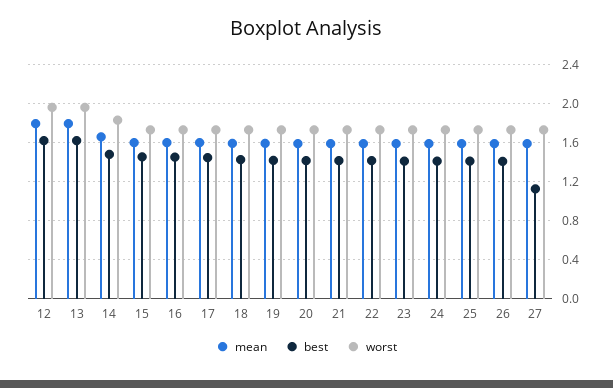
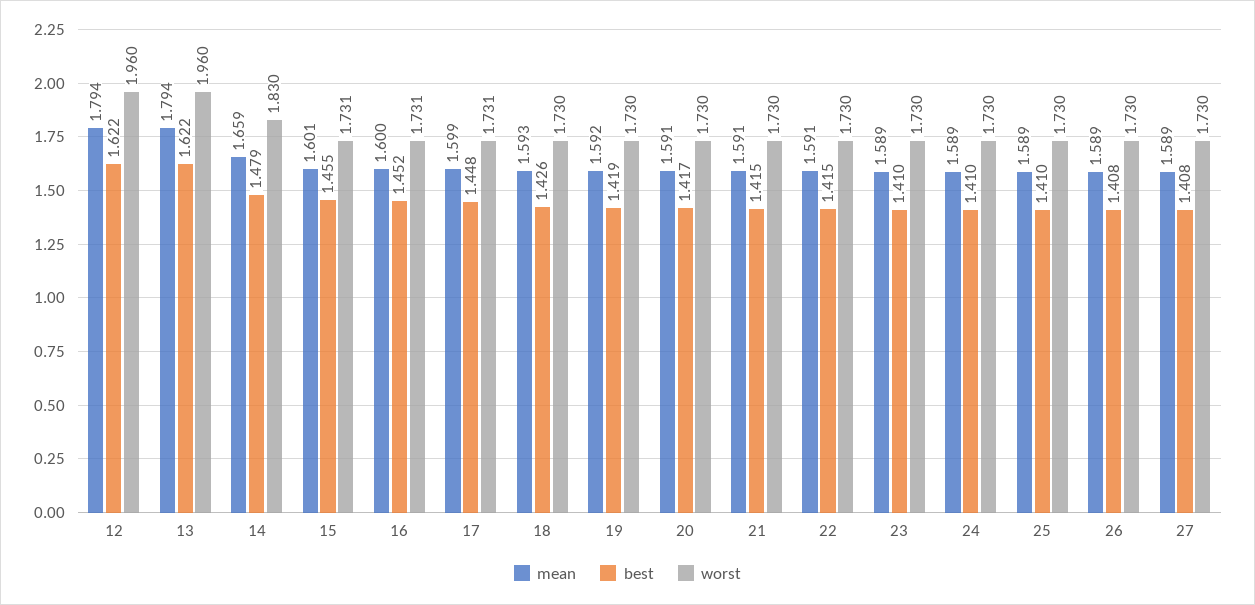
best, 27: 1.1 -> 1.408

